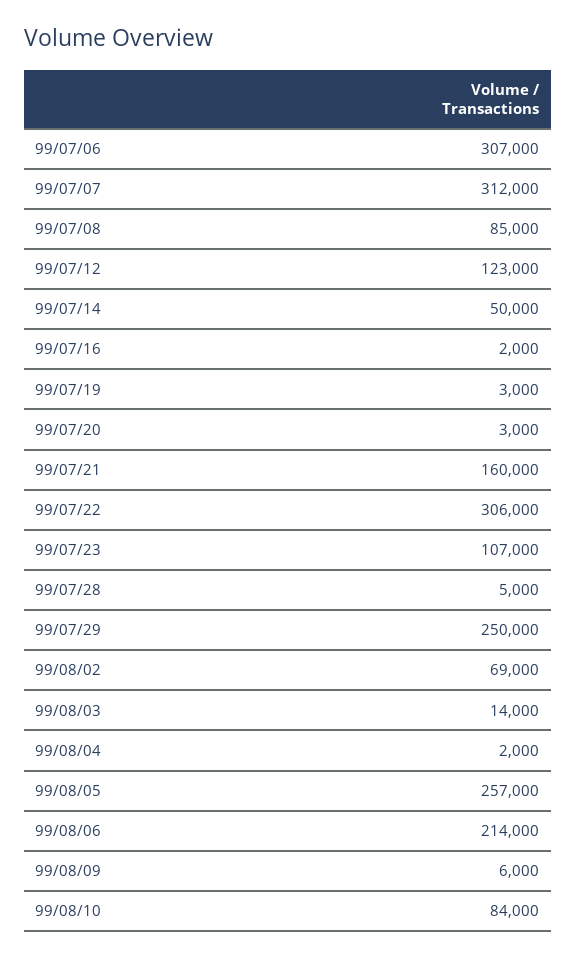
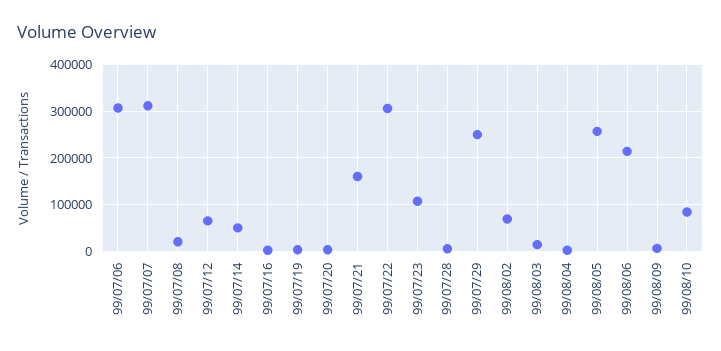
99/07/08: 85000 -> 20000
99/07/12: 123000 -> 60000

